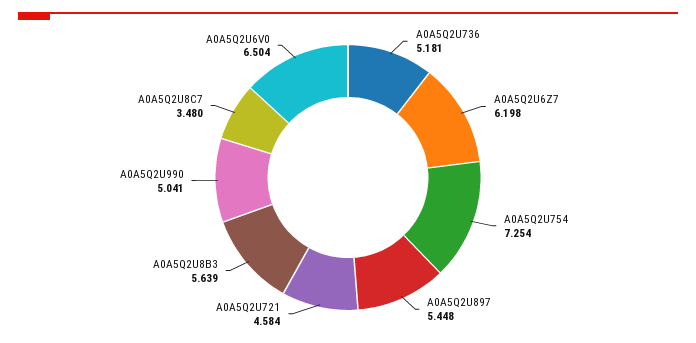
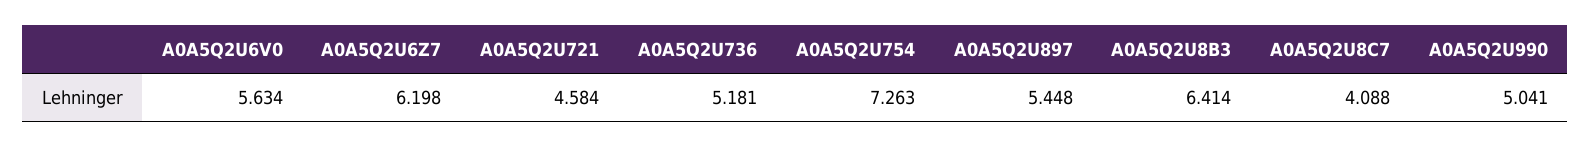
A0A5Q2U754: 7.254 -> 7.263
A0A5Q2U8B3: 5.639 -> 6.414
A0A5Q2U8C7: 3.48 -> 4.088
A0A5Q2U6V0: 6.504 -> 5.634

